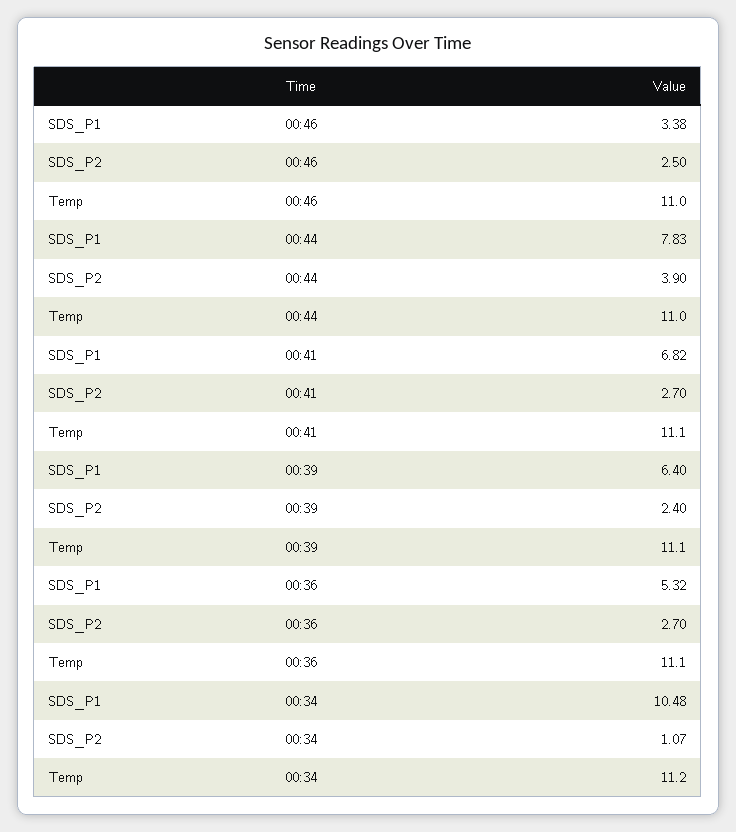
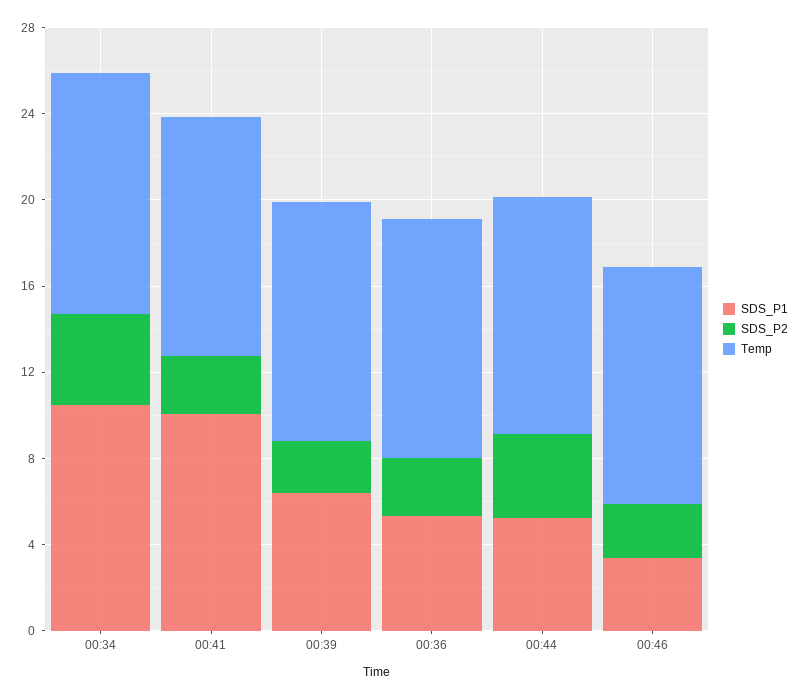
SDS_P1, 00:44: 7.83 -> 5
SDS_P1, 00:41: 6.82 -> 10
SDS_P2, 00:34: 1.07 -> 4

